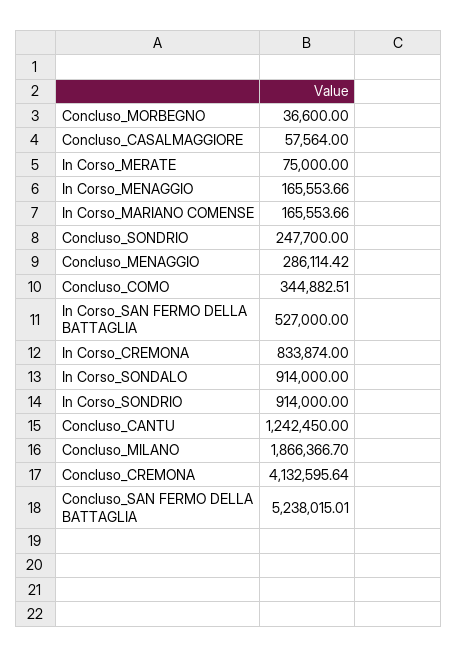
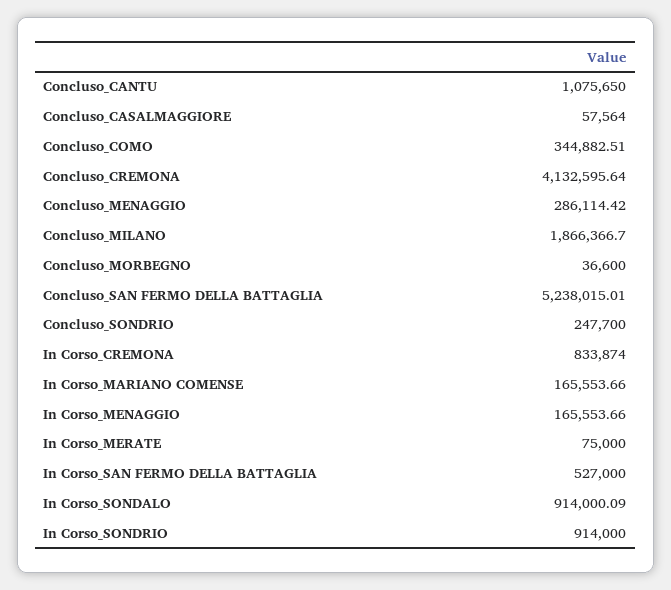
In Corso_SONDALO: 914000 -> 914000.09
Concluso_CANTU: 1242450 -> 1075650

